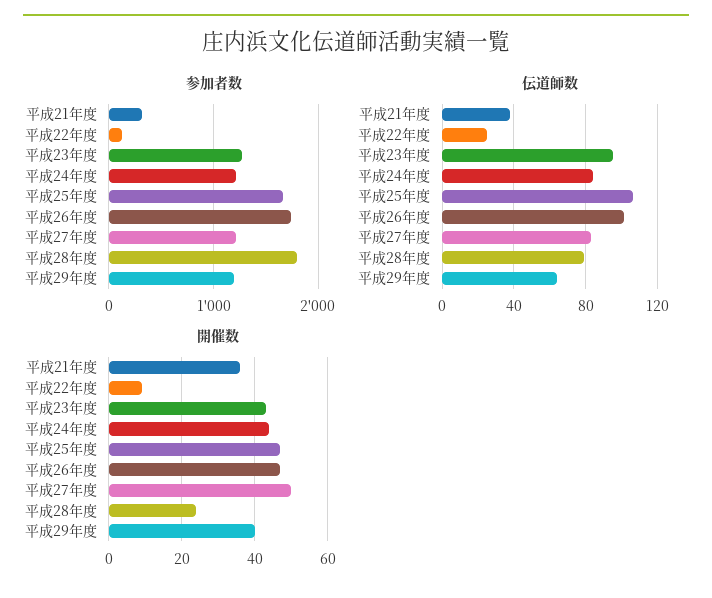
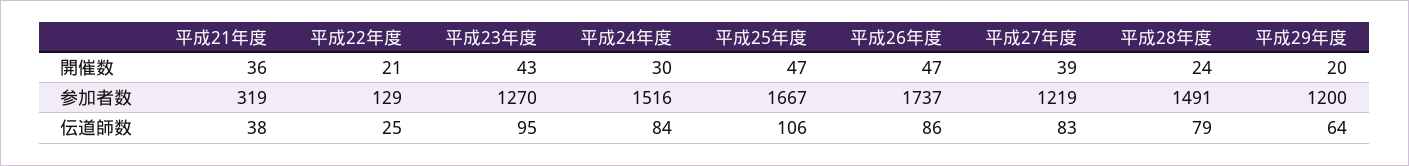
参加者数, 平成24年度: 1200 -> 1516
参加者数, 平成28年度: 1800 -> 1491
伝道師数, 平成26年度: 100 -> 86
開催数, 平成22年度: 10 -> 21
開催数, 平成24年度: 45 -> 30
開催数, 平成27年度: 50 -> 39
開催数, 平成29年度: 40 -> 20

